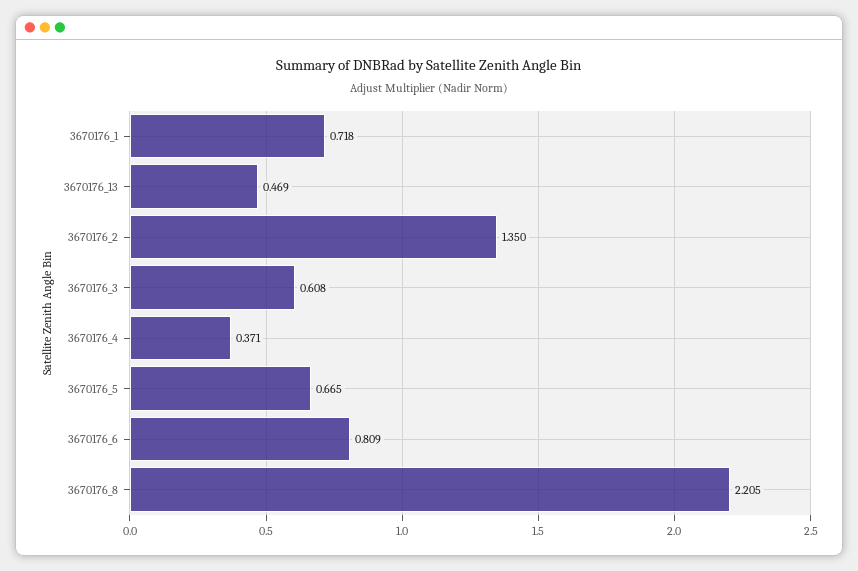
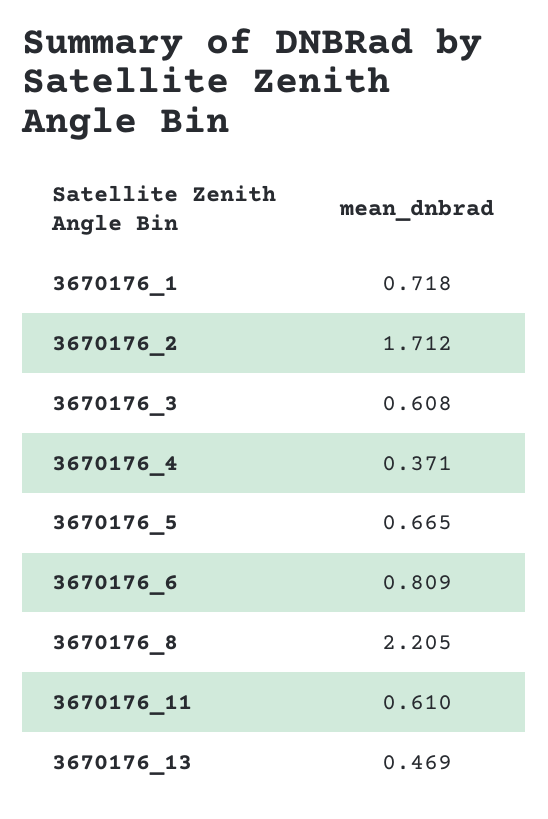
3670176_2: 1.35 -> 1.712
3670176_11: none -> 0.61

